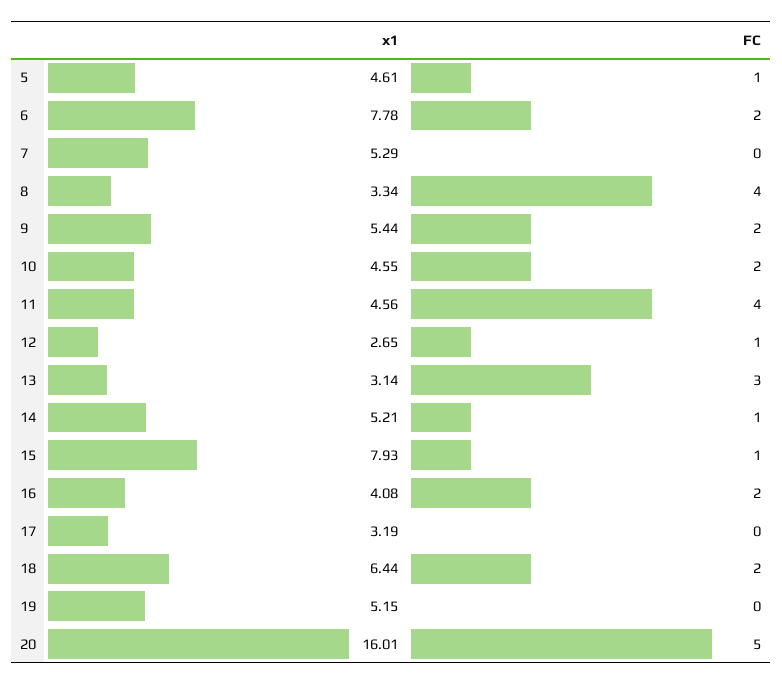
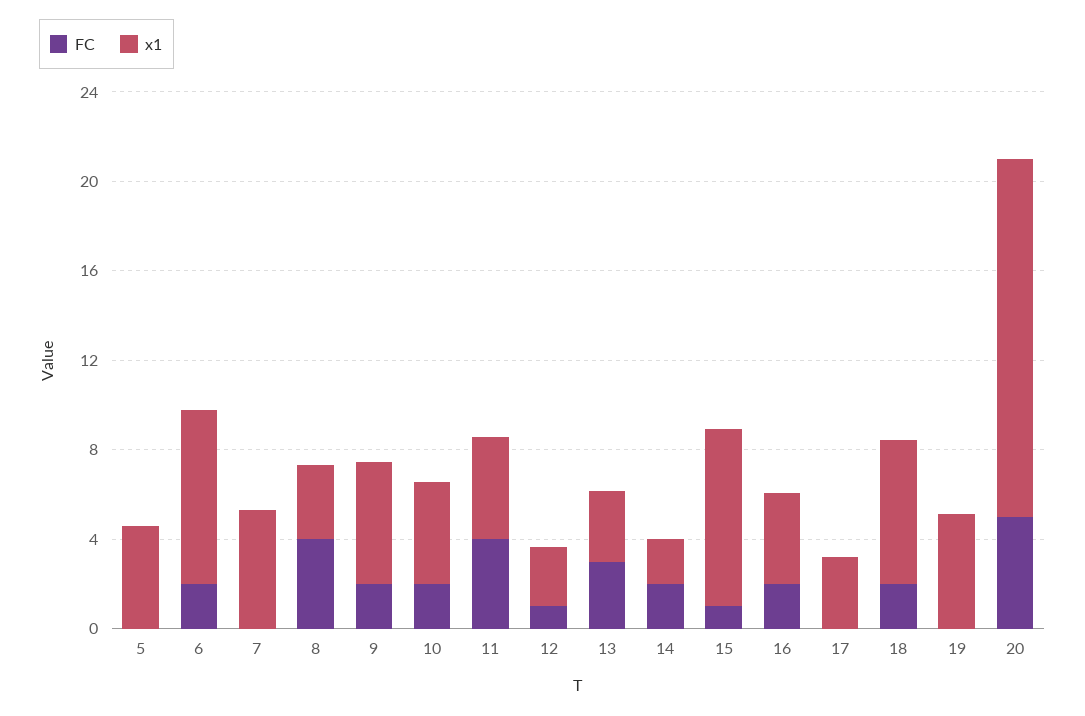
FC, 5: 1 -> 0
x1, 14: 5.21 -> 2
FC, 14: 1 -> 2

